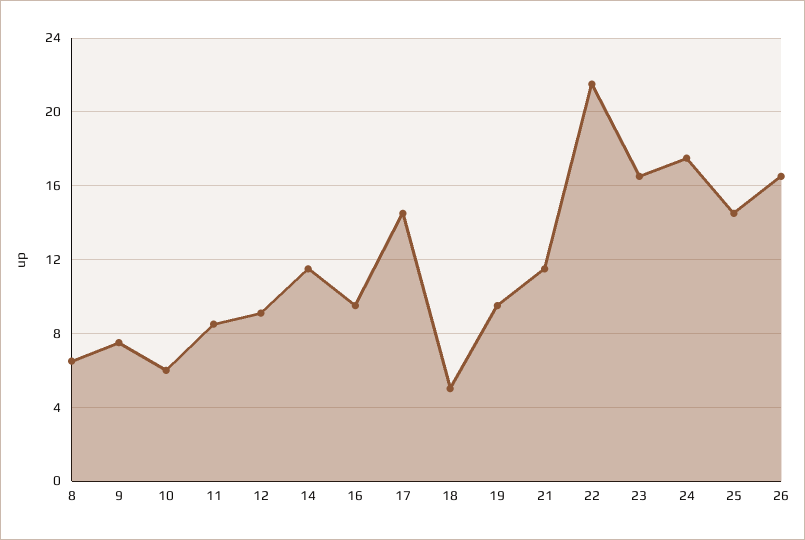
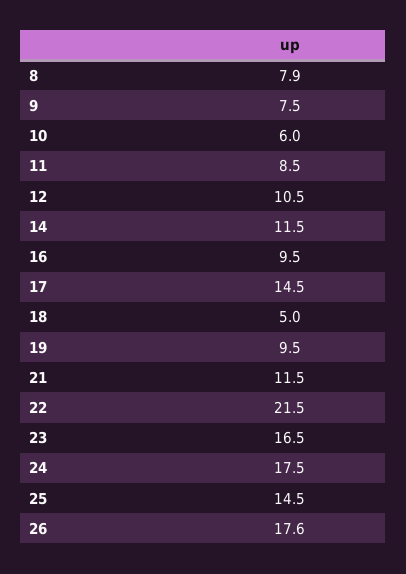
8: 6.5 -> 7.9
12: 9 -> 10.5
26: 16.5 -> 17.6

